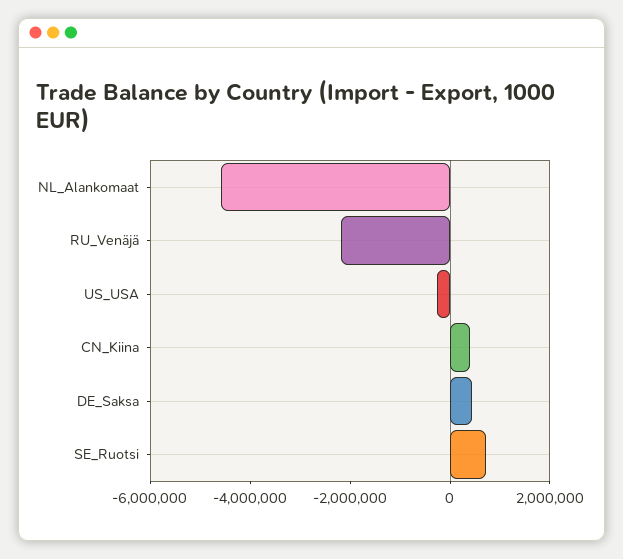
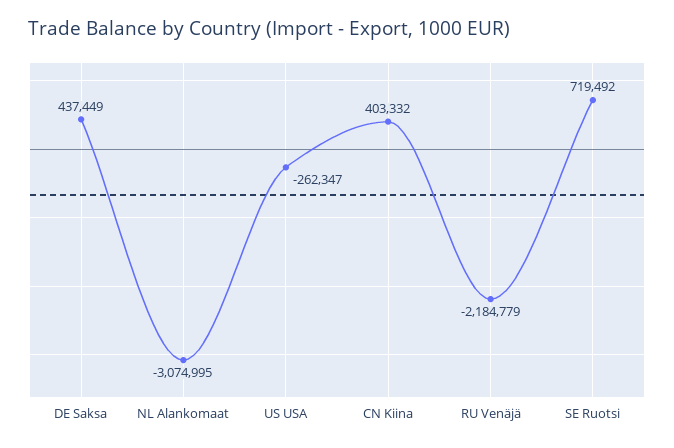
NL_Alankomaat: -4500000 -> -3074995

